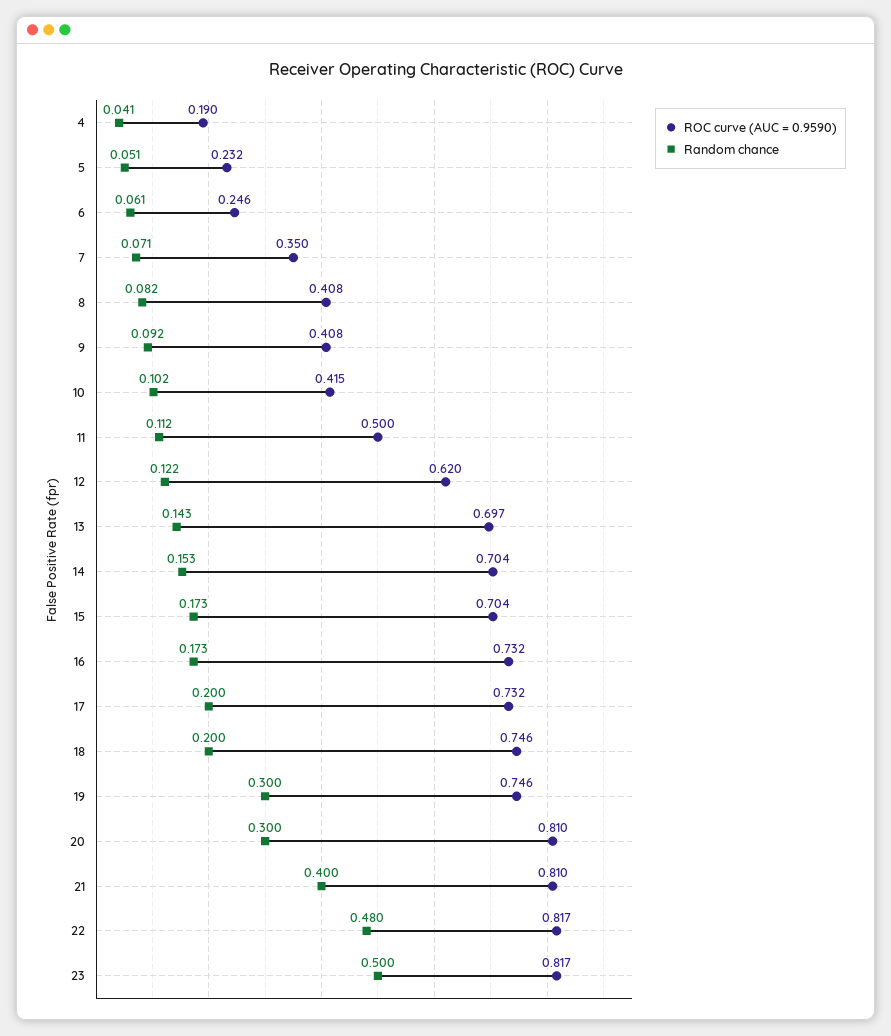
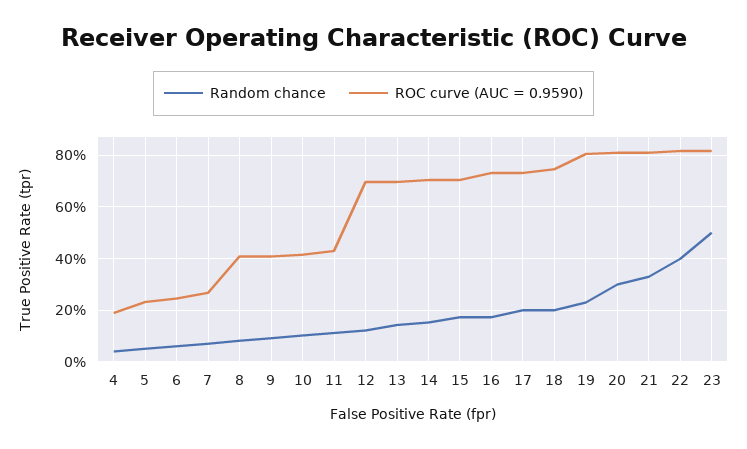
ROC curve (AUC = 0.9590), 7: 0.35 -> 0.275
ROC curve (AUC = 0.9590), 11: 0.5 -> 0.425
ROC curve (AUC = 0.9590), 12: 0.62 -> 0.7
ROC curve (AUC = 0.9590), 19: 0.746 -> 0.8
Random chance, 19: 0.3 -> 0.225
Random chance, 21: 0.4 -> 0.325
Random chance, 22: 0.48 -> 0.4

